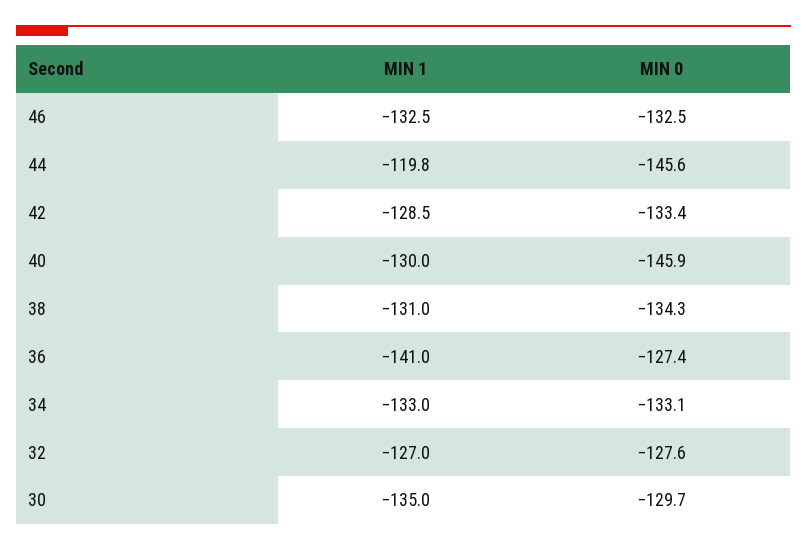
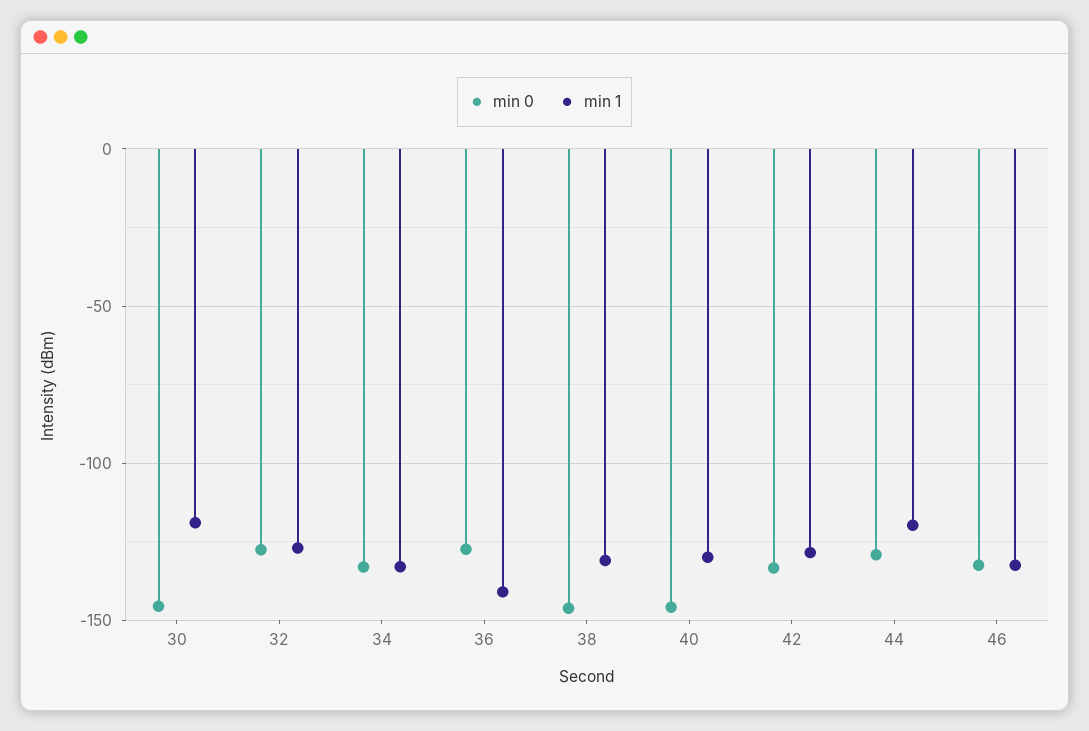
MIN 0, 44: -145.6 -> -130
MIN 0, 38: -134.3 -> -145
MIN 1, 30: -135 -> -120
MIN 0, 30: -129.7 -> -145

